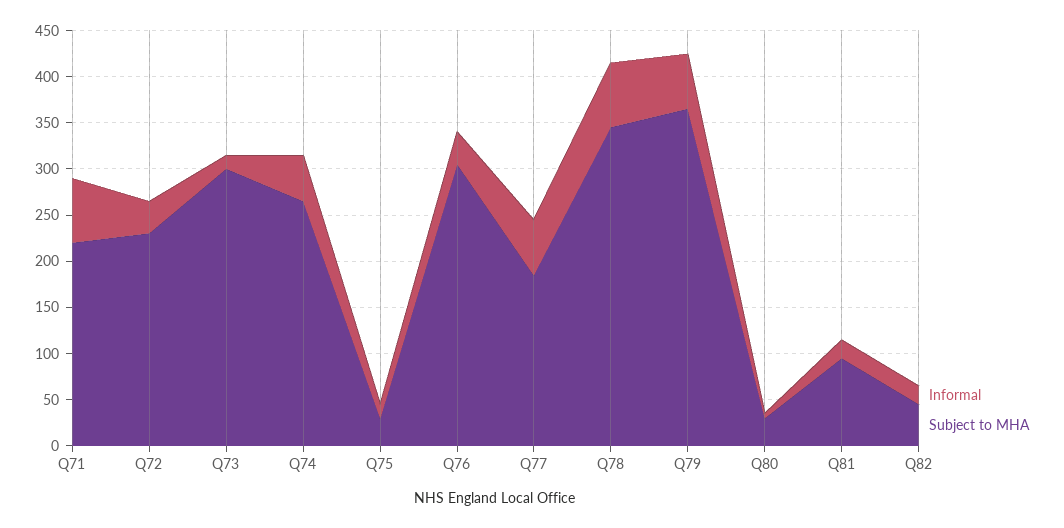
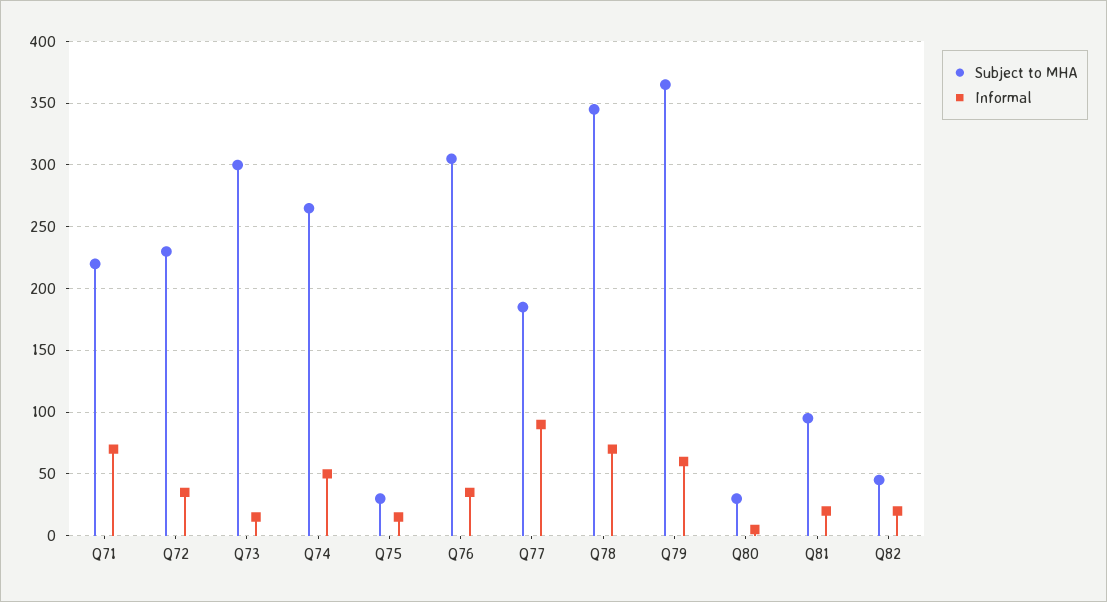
Informal, Q77: 60 -> 90

